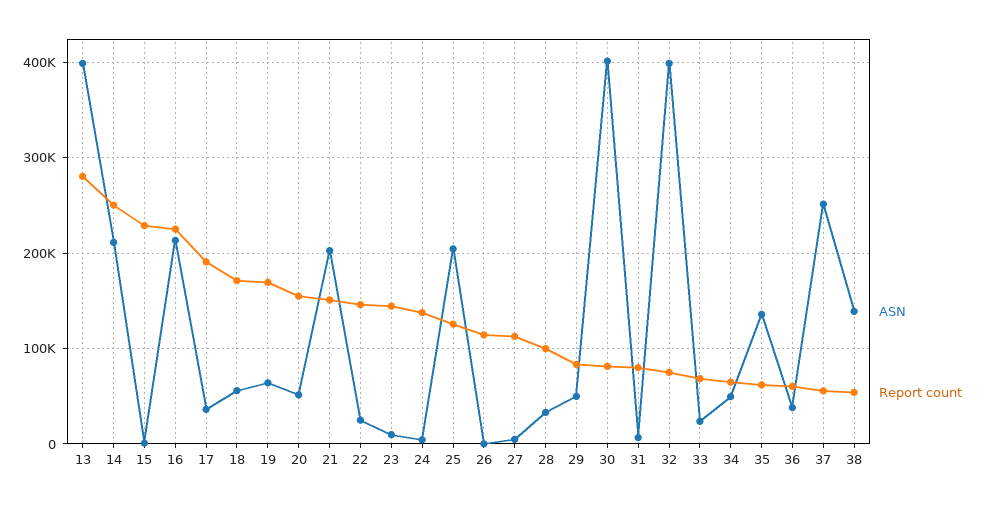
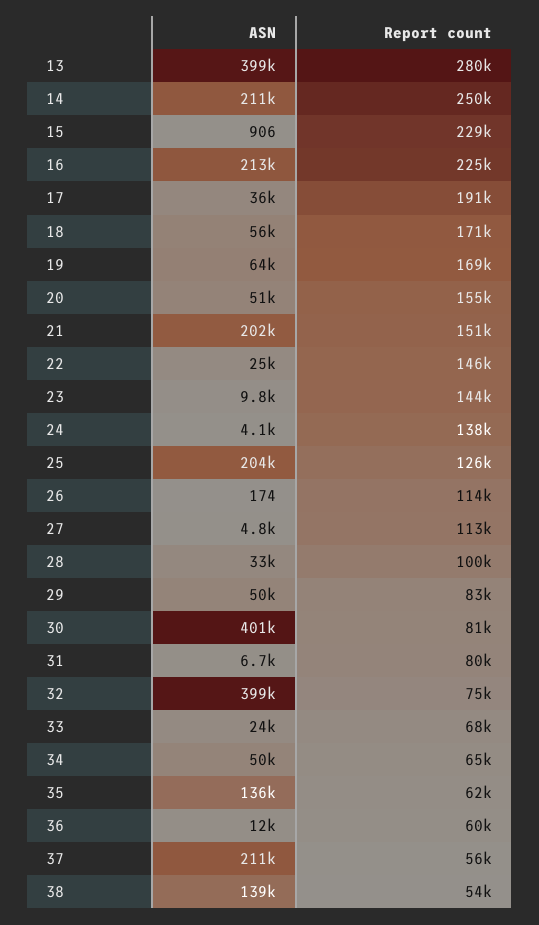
ASN, 36: 40000 -> 12000
ASN, 37: 250000 -> 211000

